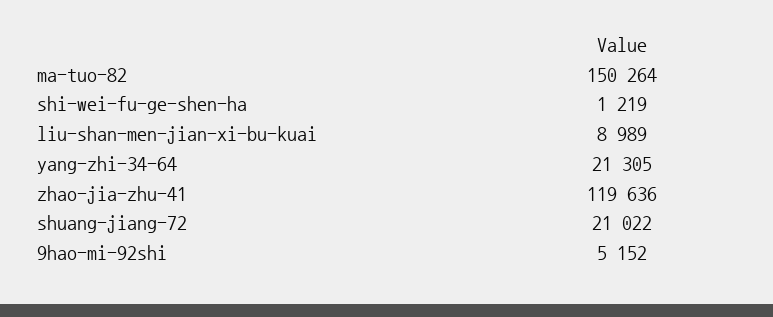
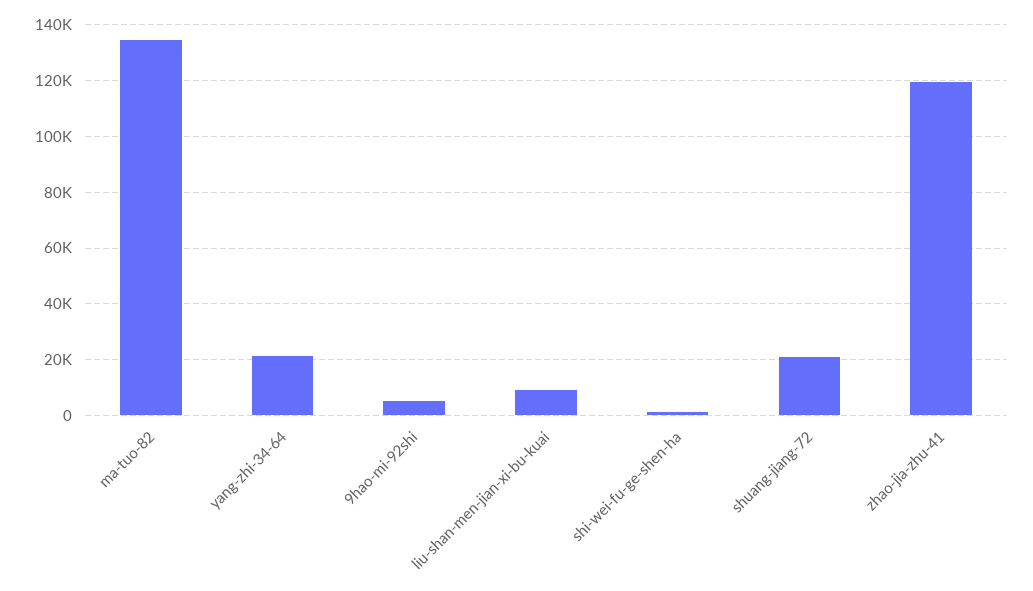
ma-tuo-82: 150264 -> 135000

